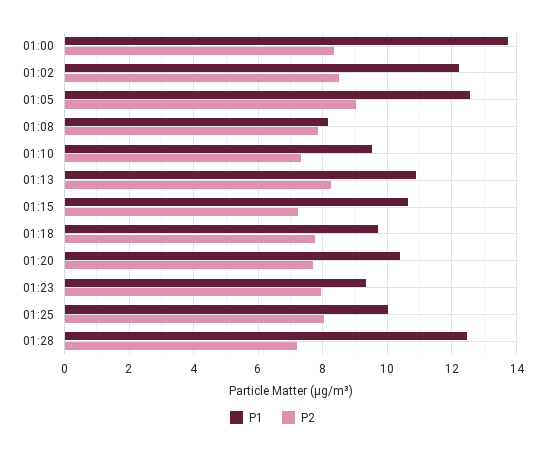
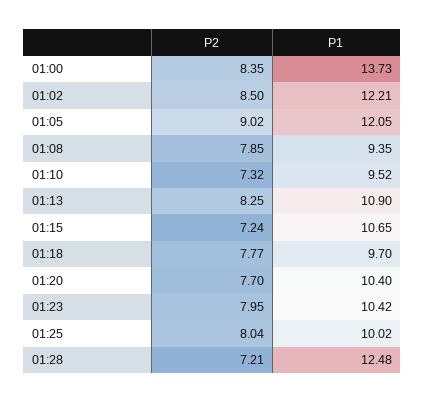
P1, 01:05: 12.6 -> 12.05
P1, 01:08: 8.2 -> 9.35
P1, 01:23: 9.4 -> 10.42

